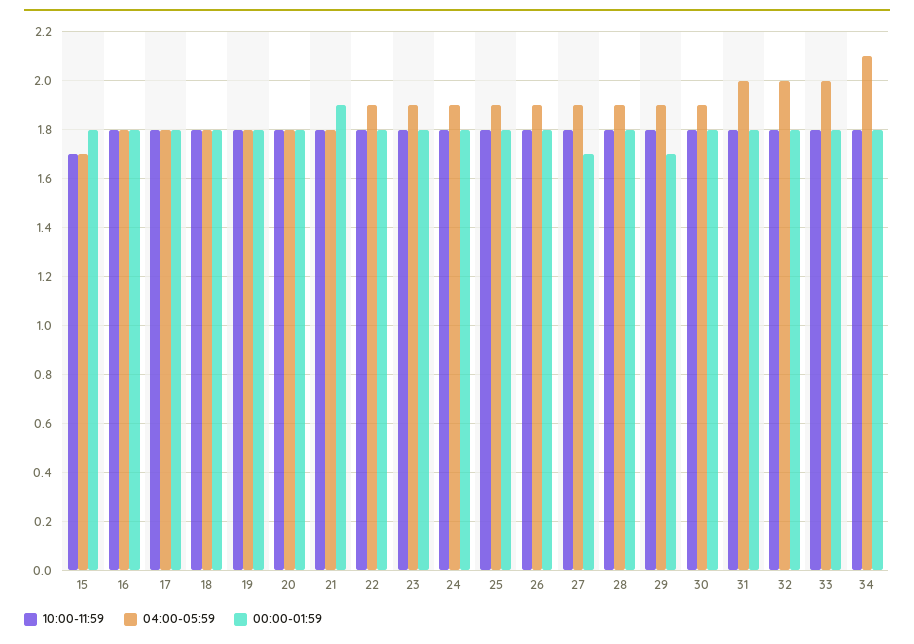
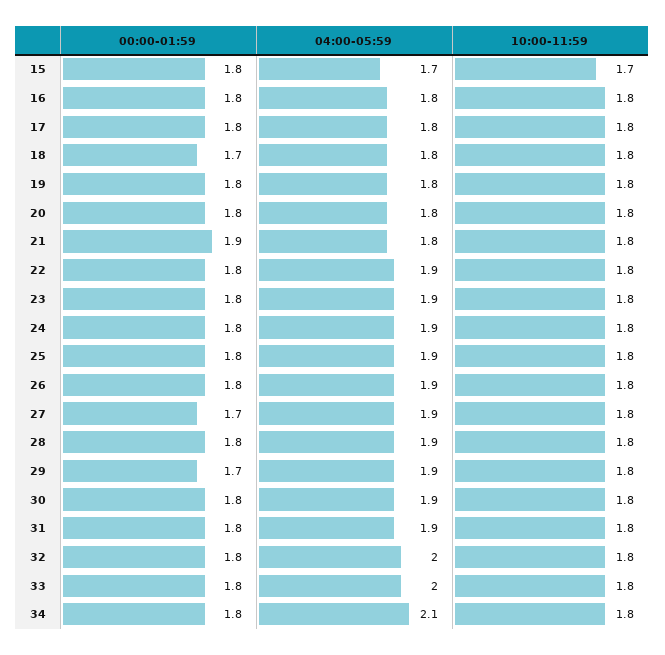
00:00-01:59, 18: 1.8 -> 1.7
04:00-05:59, 31: 2 -> 1.9

